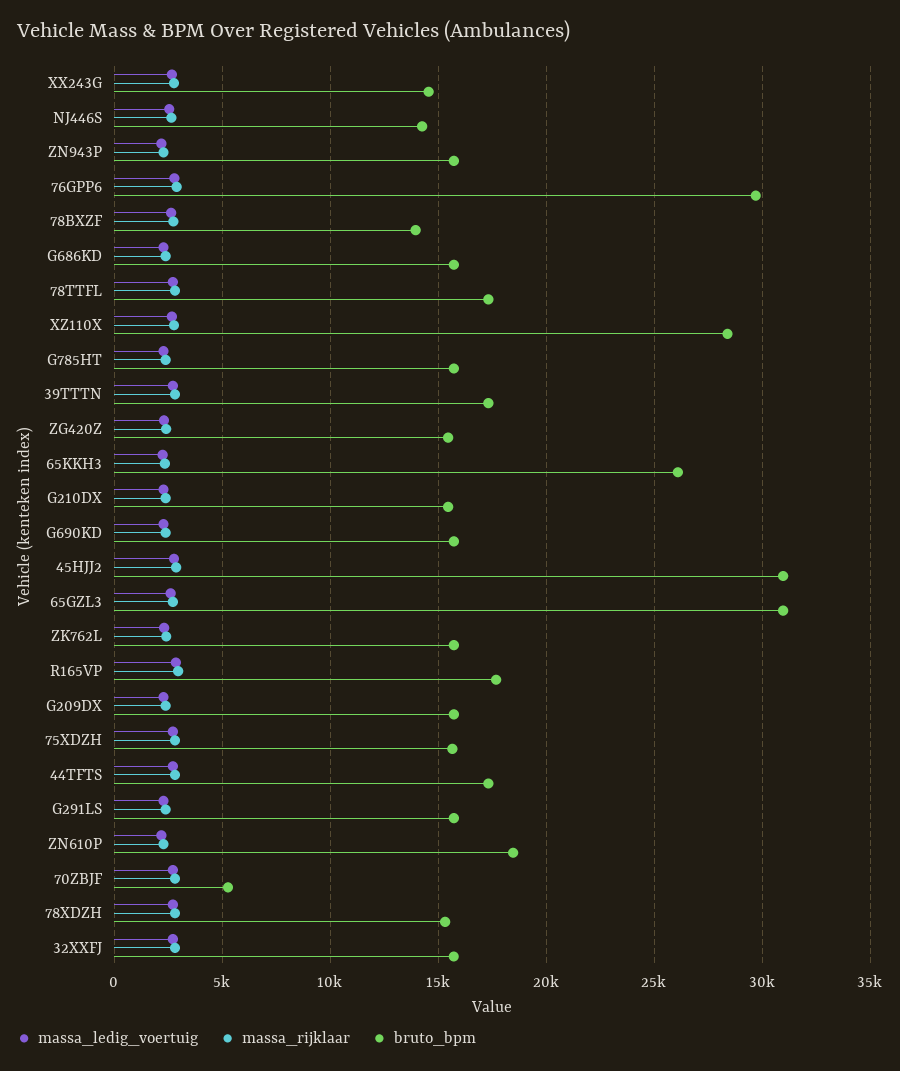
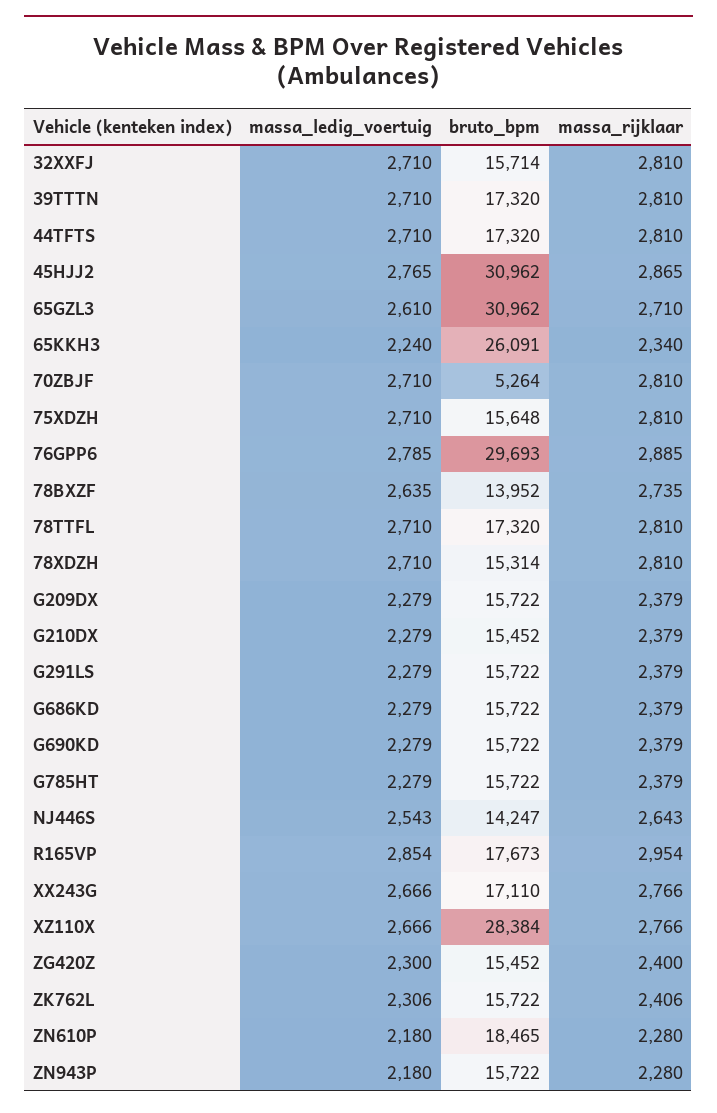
bruto_bpm, XX243G: 14500 -> 17110

